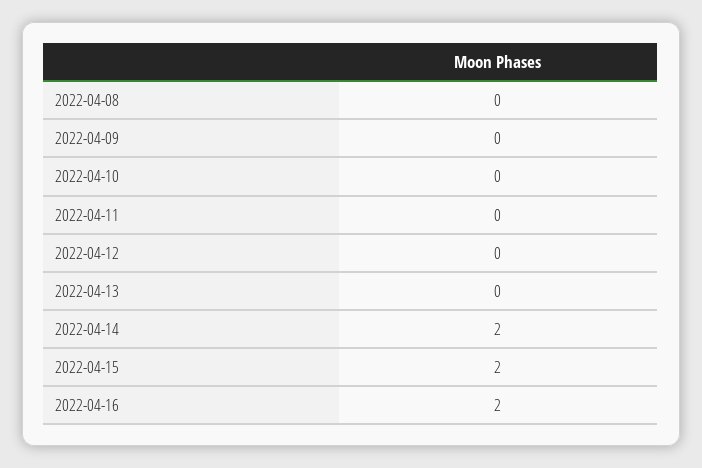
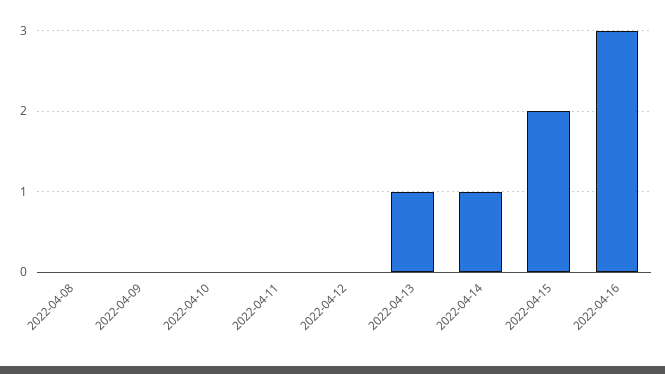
2022-04-13: 0 -> 1
2022-04-14: 2 -> 1
2022-04-16: 2 -> 3

